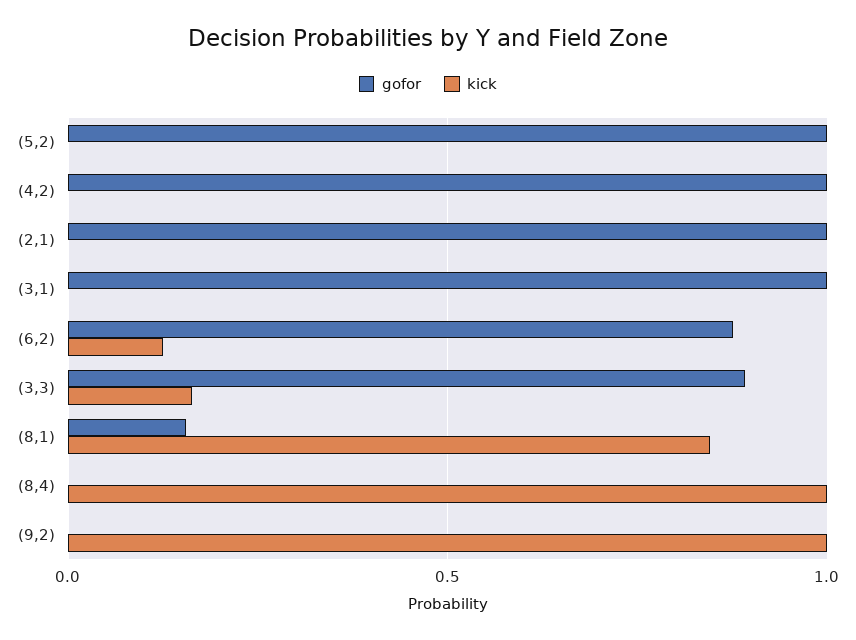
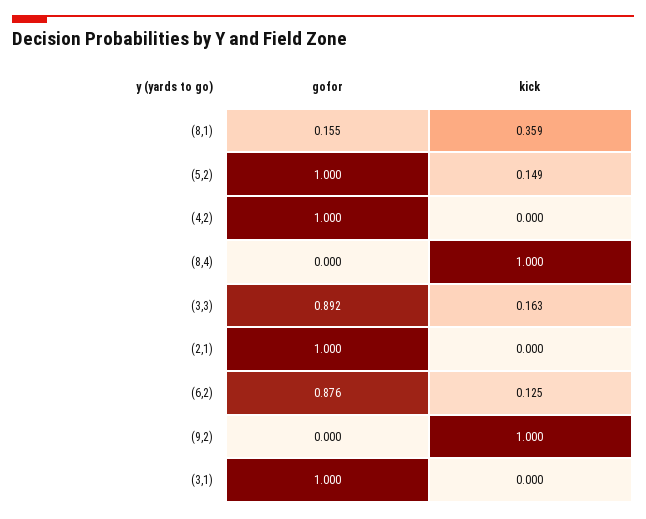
kick, (5,2): 0 -> 0.149
kick, (8,1): 0.85 -> 0.359

